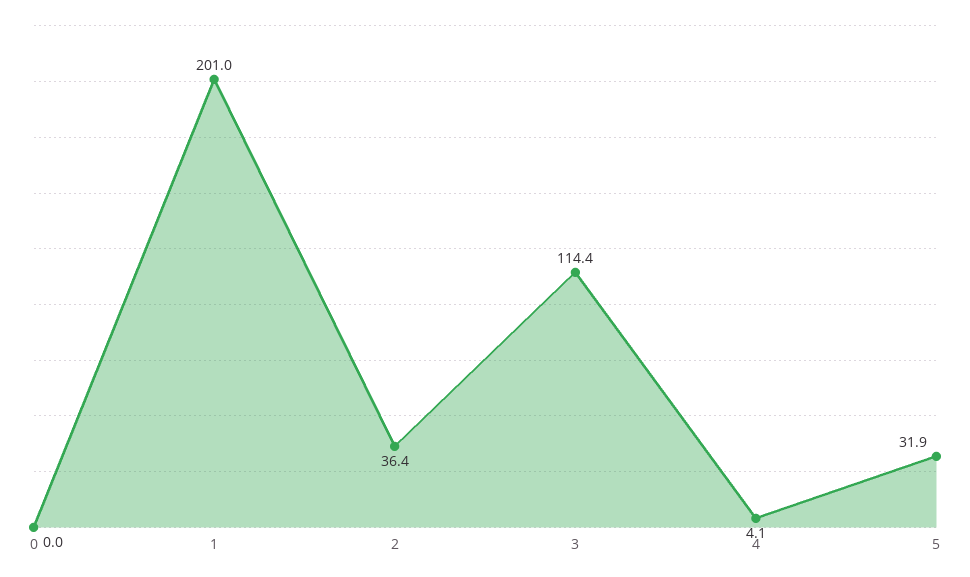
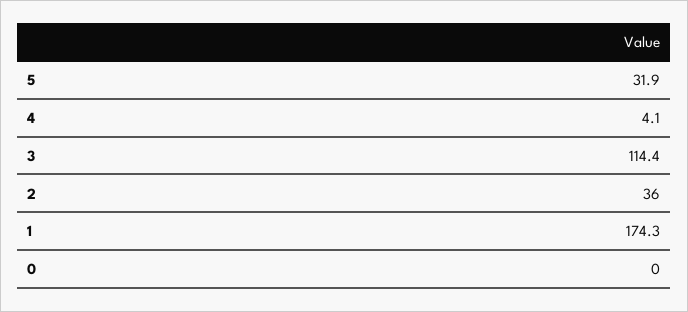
1: 201 -> 174.3
2: 36.4 -> 36

